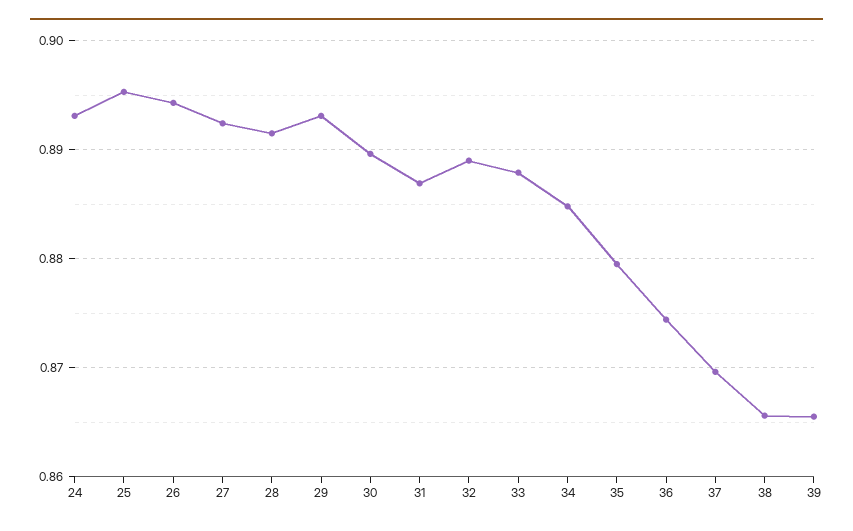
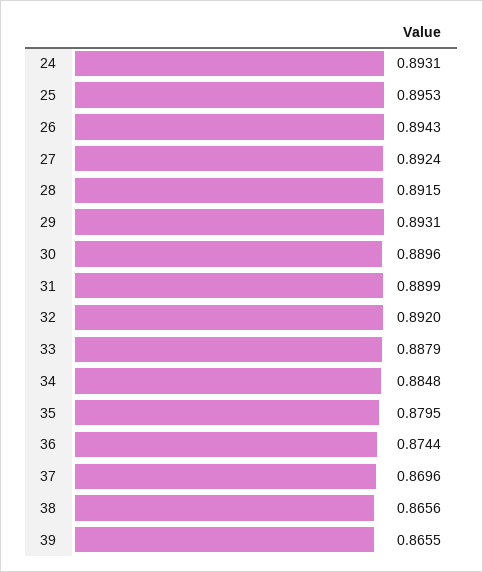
31: 0.887 -> 0.8899
32: 0.889 -> 0.892

